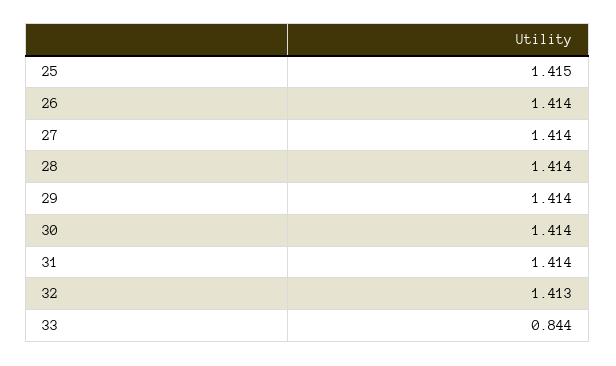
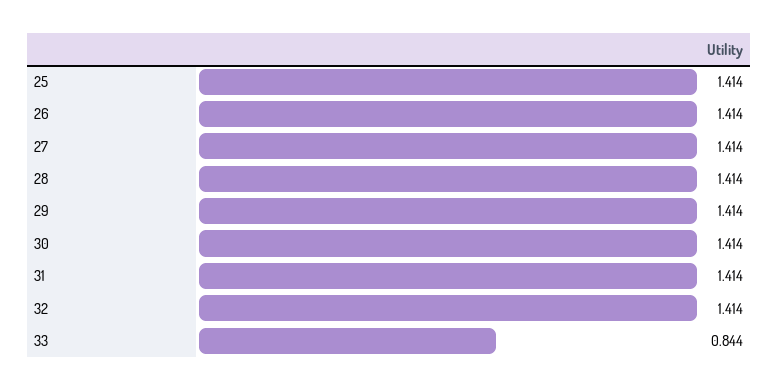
25: 1.415 -> 1.414
32: 1.413 -> 1.414

